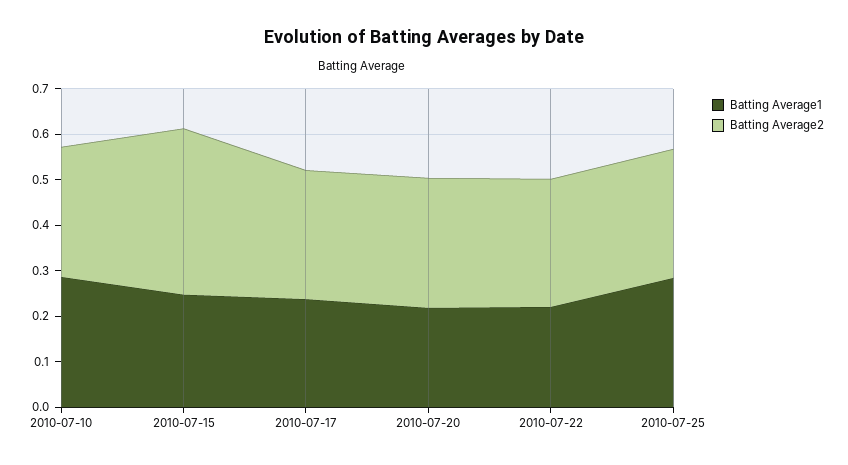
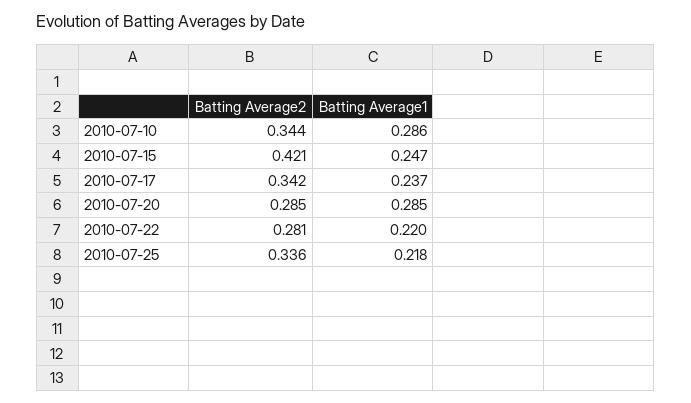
Batting Average2, 2010-07-10: 0.28 -> 0.344
Batting Average2, 2010-07-15: 0.36 -> 0.421
Batting Average2, 2010-07-17: 0.28 -> 0.342
Batting Average1, 2010-07-20: 0.22 -> 0.285
Batting Average1, 2010-07-25: 0.28 -> 0.218
Batting Average2, 2010-07-25: 0.28 -> 0.336

